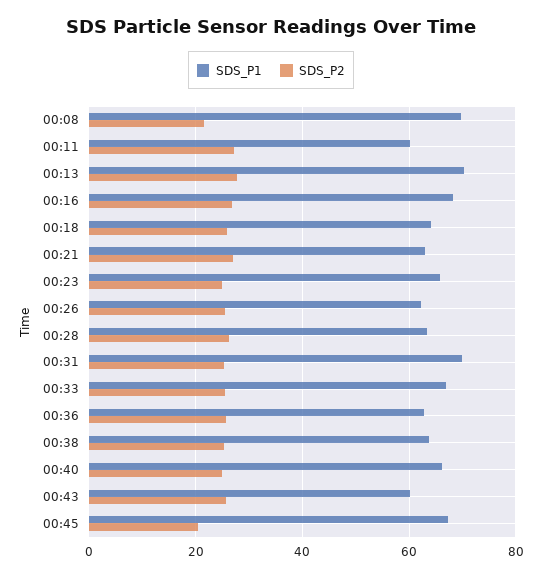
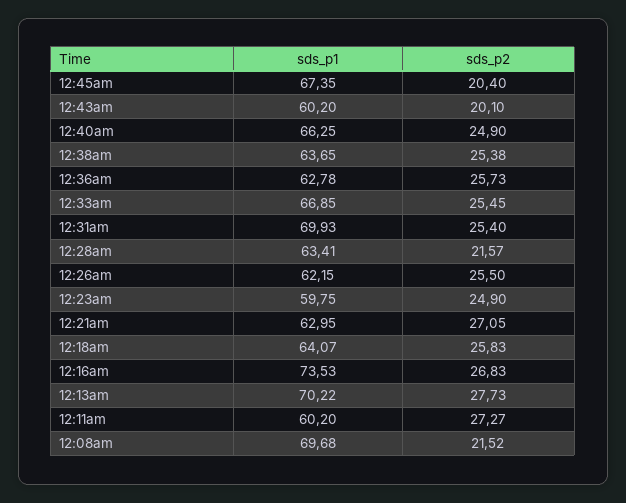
SDS_P1, 00:16: 68 -> 73.53
SDS_P1, 00:23: 66 -> 59.75
SDS_P2, 00:28: 26 -> 21.57
SDS_P2, 00:43: 26 -> 20.1

